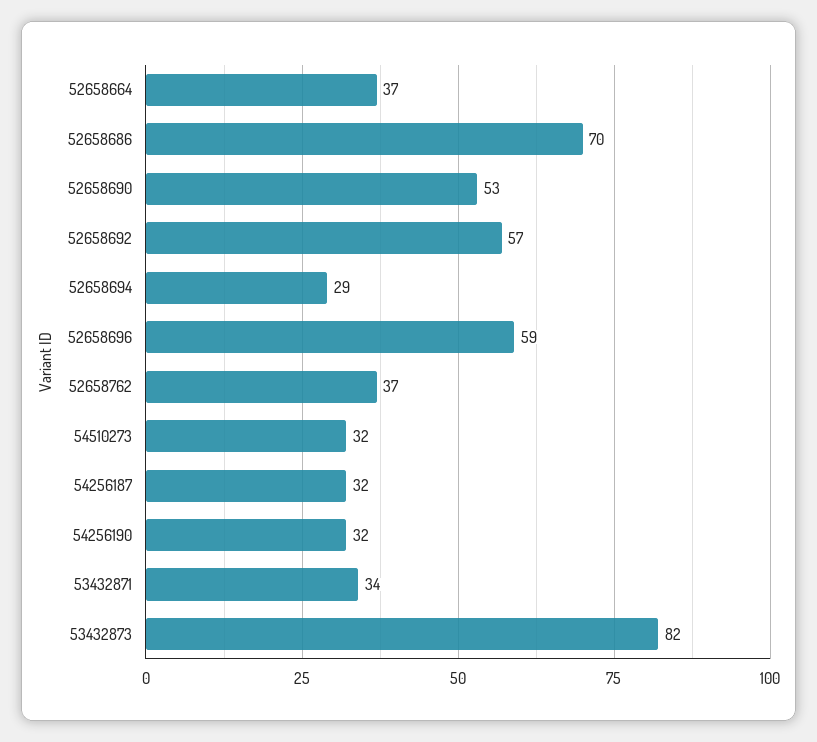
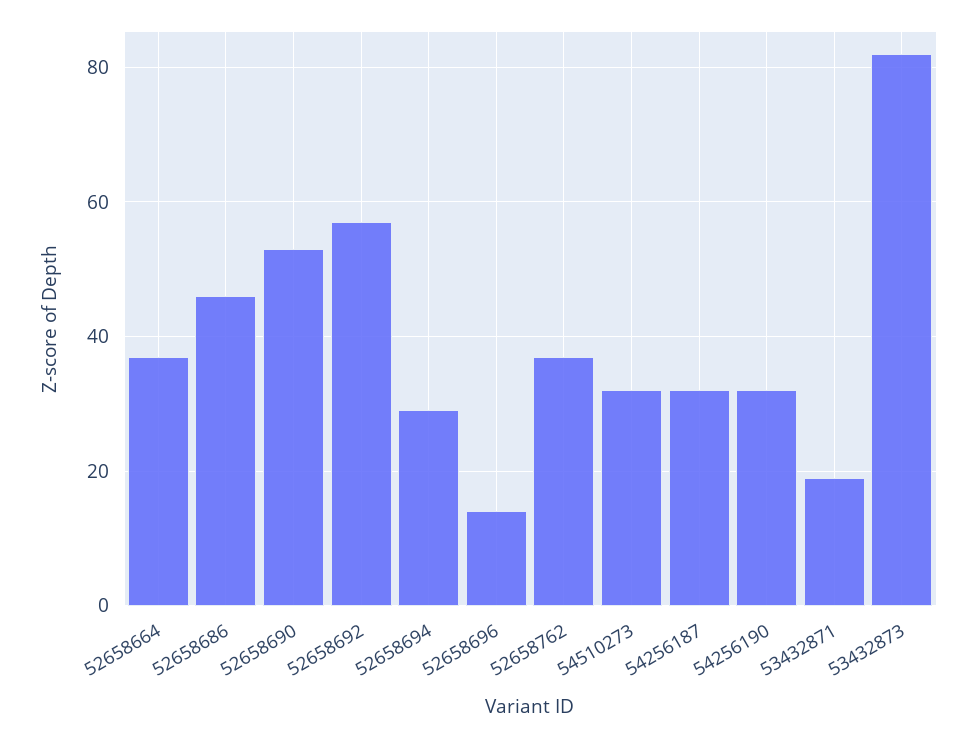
52658686: 70 -> 45
52658696: 59 -> 15
53432871: 34 -> 20

